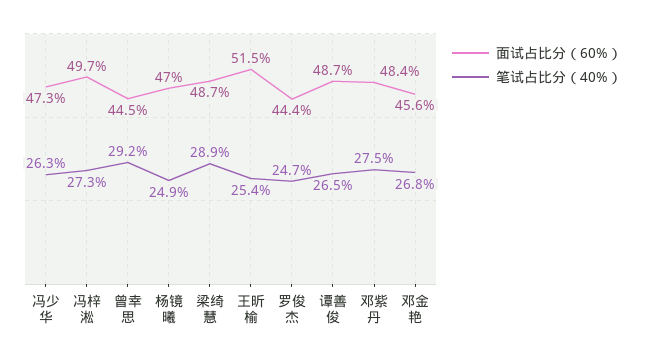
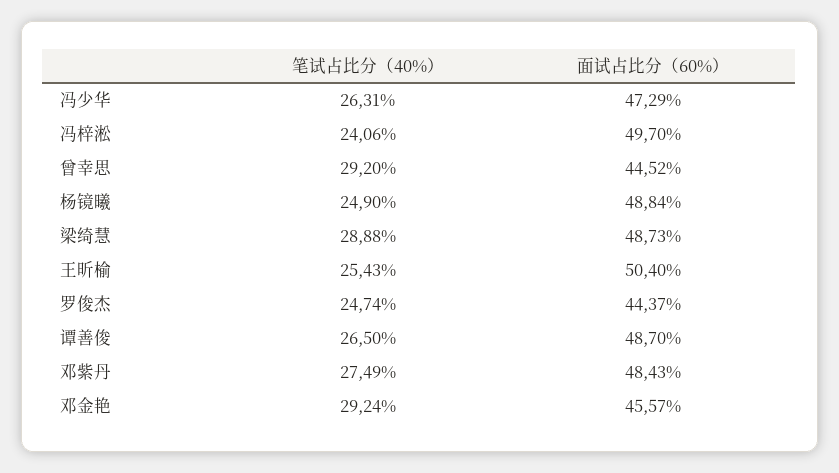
笔试占比分（40%）, 冯梓淞: 27.3 -> 24.06
面试占比分（60%）, 杨镜曦: 47 -> 48.84
面试占比分（60%）, 王昕榆: 51.5 -> 50.4
笔试占比分（40%）, 邓金艳: 26.8 -> 29.24

